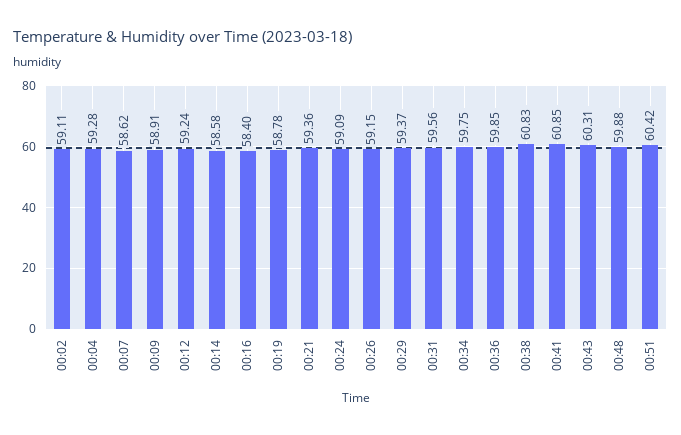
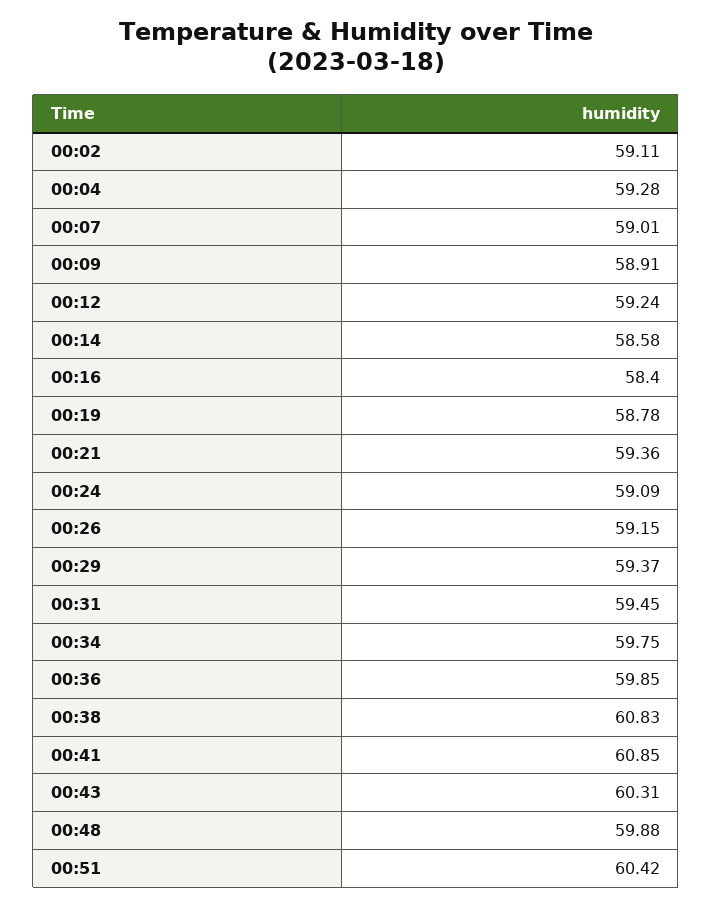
00:07: 58.62 -> 59.01
00:31: 59.56 -> 59.45

